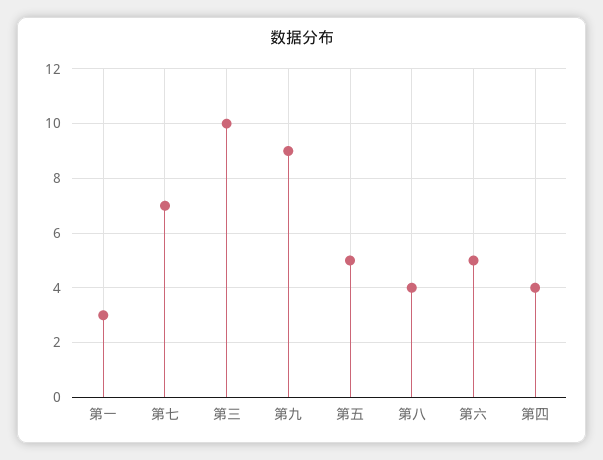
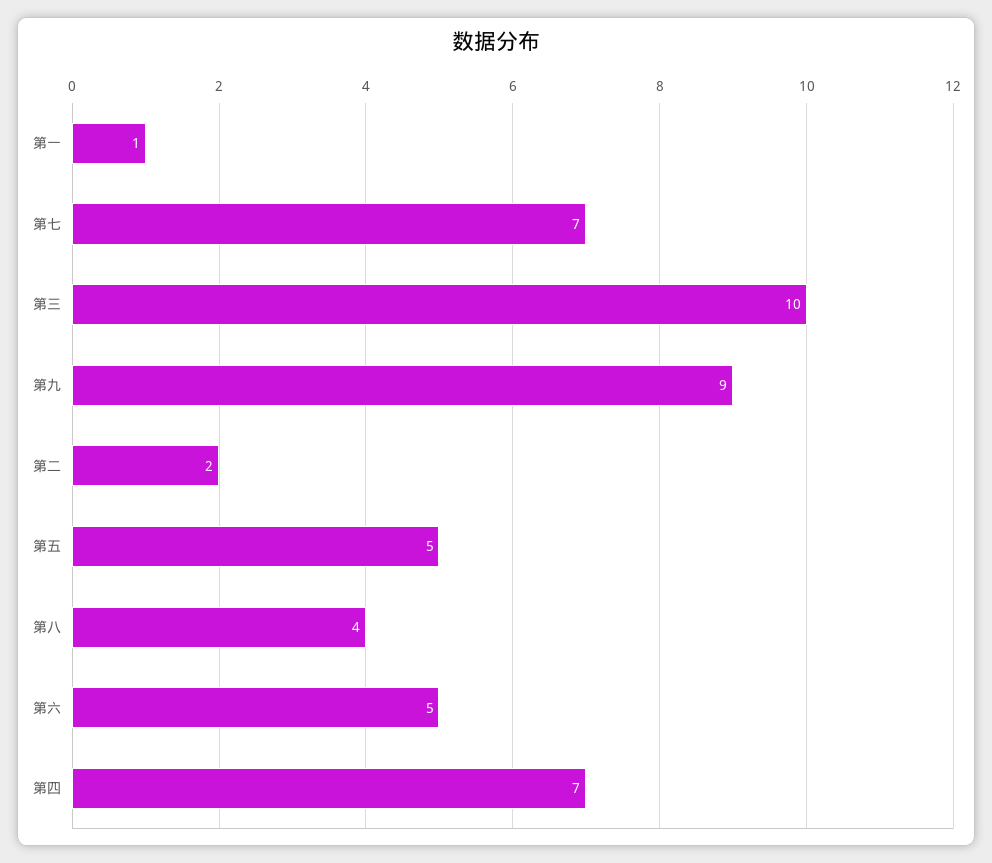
第一: 3 -> 1
第四: 4 -> 7
第二: none -> 2

